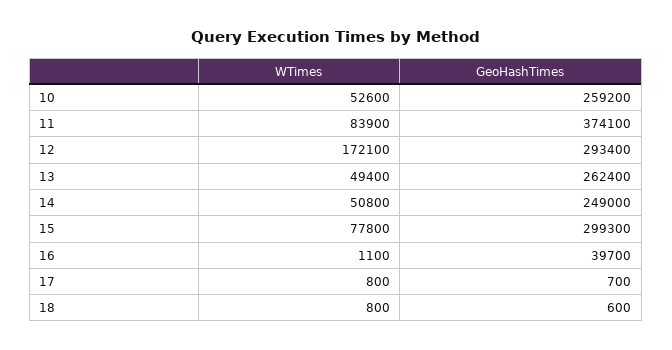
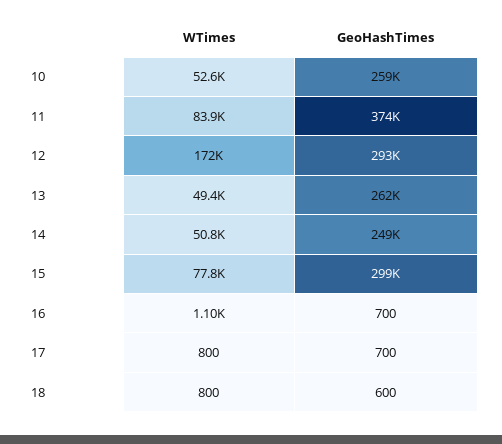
GeoHashTimes, 16: 39700 -> 700

